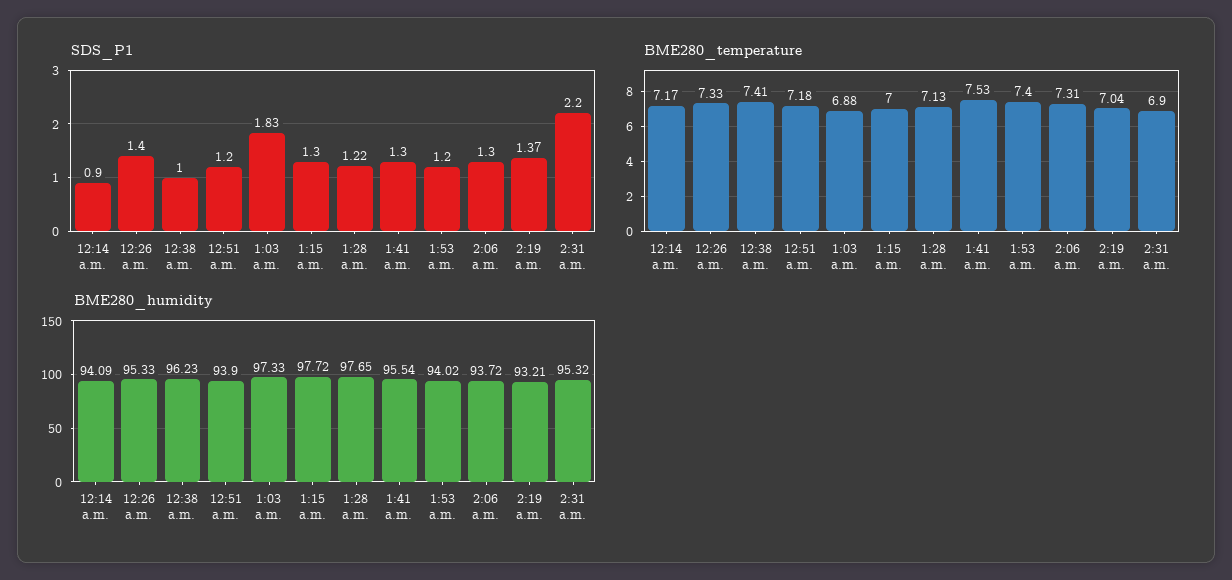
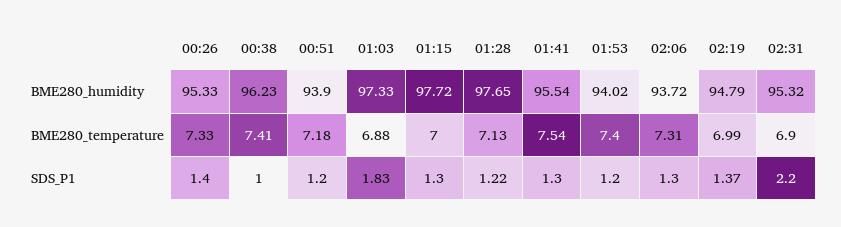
SDS_P1, 12:14 a.m.: 0.9 -> none
BME280_temperature, 12:14 a.m.: 7.17 -> none
BME280_temperature, 1:41 a.m.: 7.53 -> 7.54
BME280_temperature, 2:19 a.m.: 7.04 -> 6.99
BME280_humidity, 12:14 a.m.: 94.09 -> none
BME280_humidity, 2:19 a.m.: 93.21 -> 94.79

